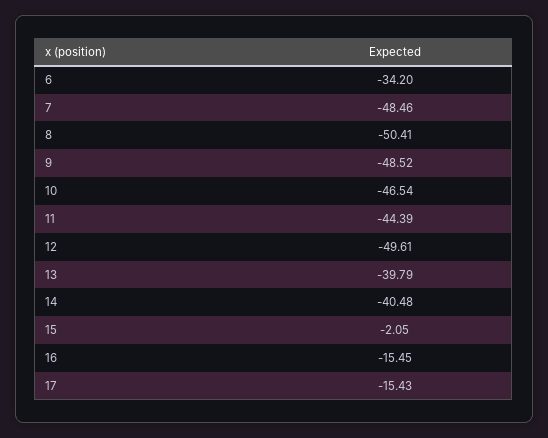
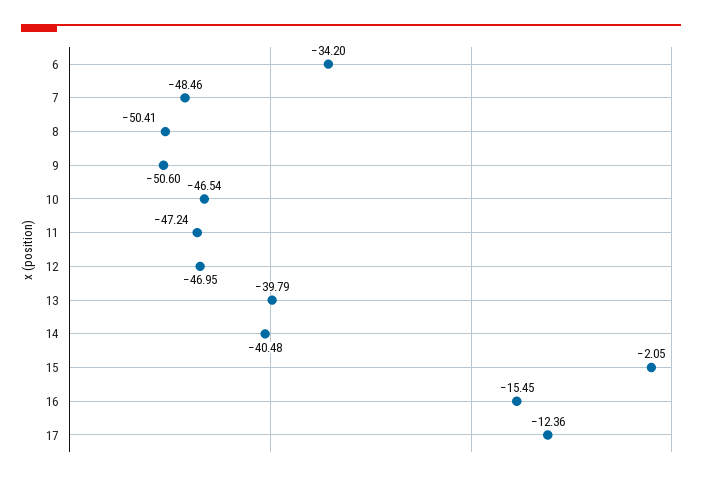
9: -48.52 -> -50.6
11: -44.39 -> -47.24
12: -49.61 -> -46.95
17: -15.43 -> -12.36

